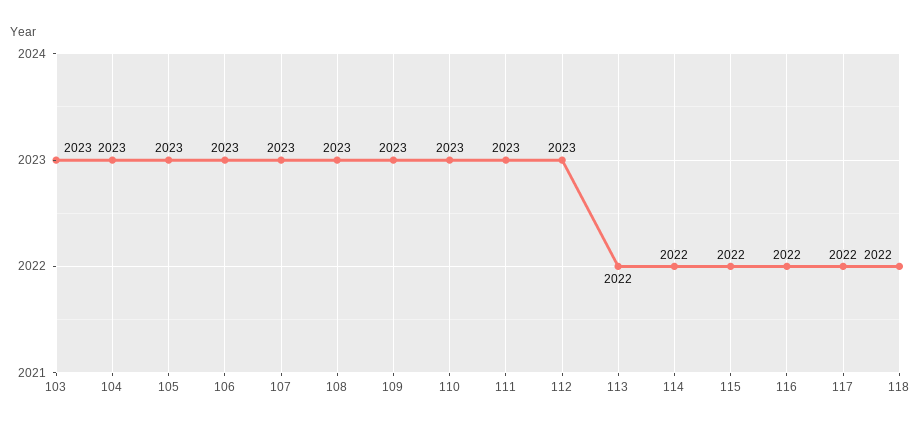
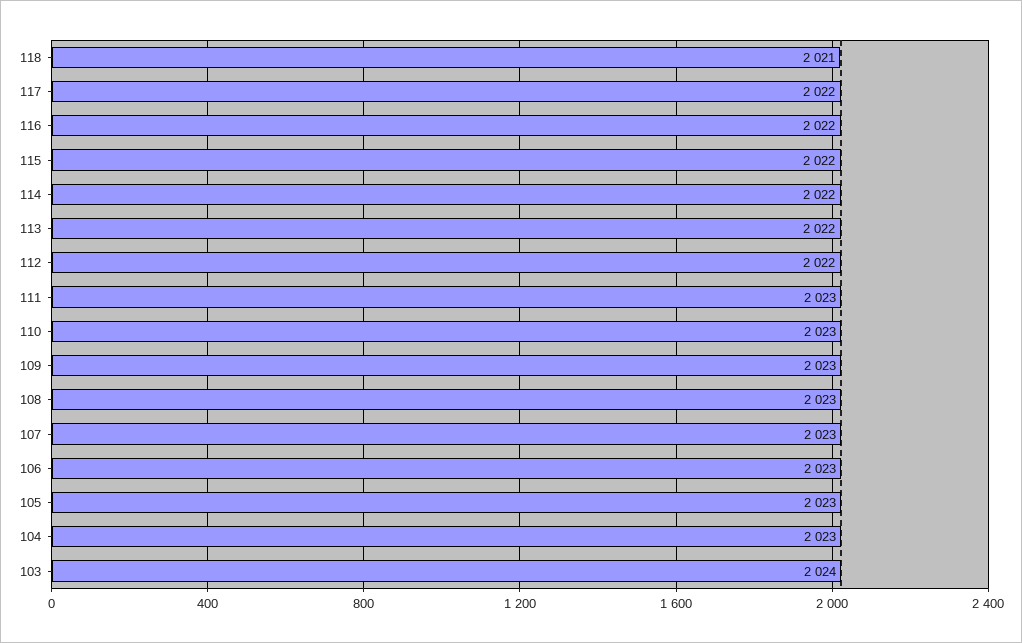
103: 2023 -> 2024
112: 2023 -> 2022
118: 2022 -> 2021

